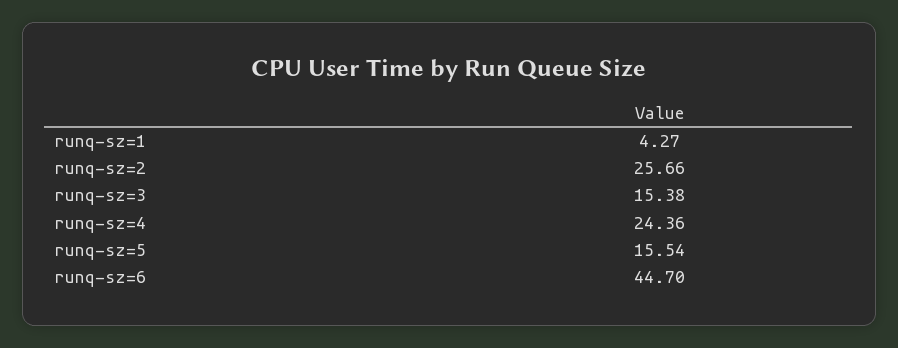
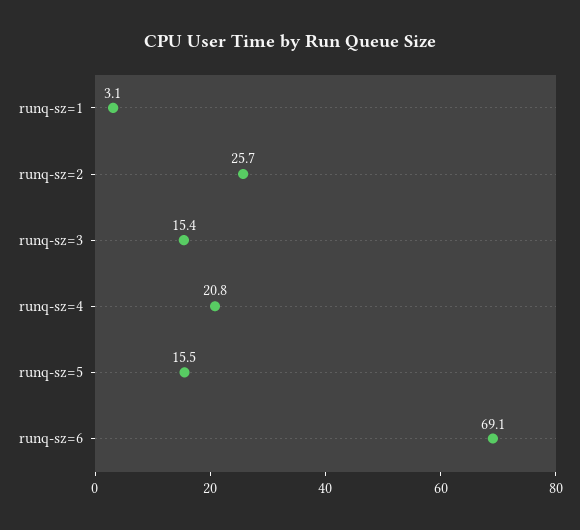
runq-sz=1: 4.27 -> 3.1
runq-sz=4: 24.36 -> 20.8
runq-sz=6: 44.7 -> 69.1

